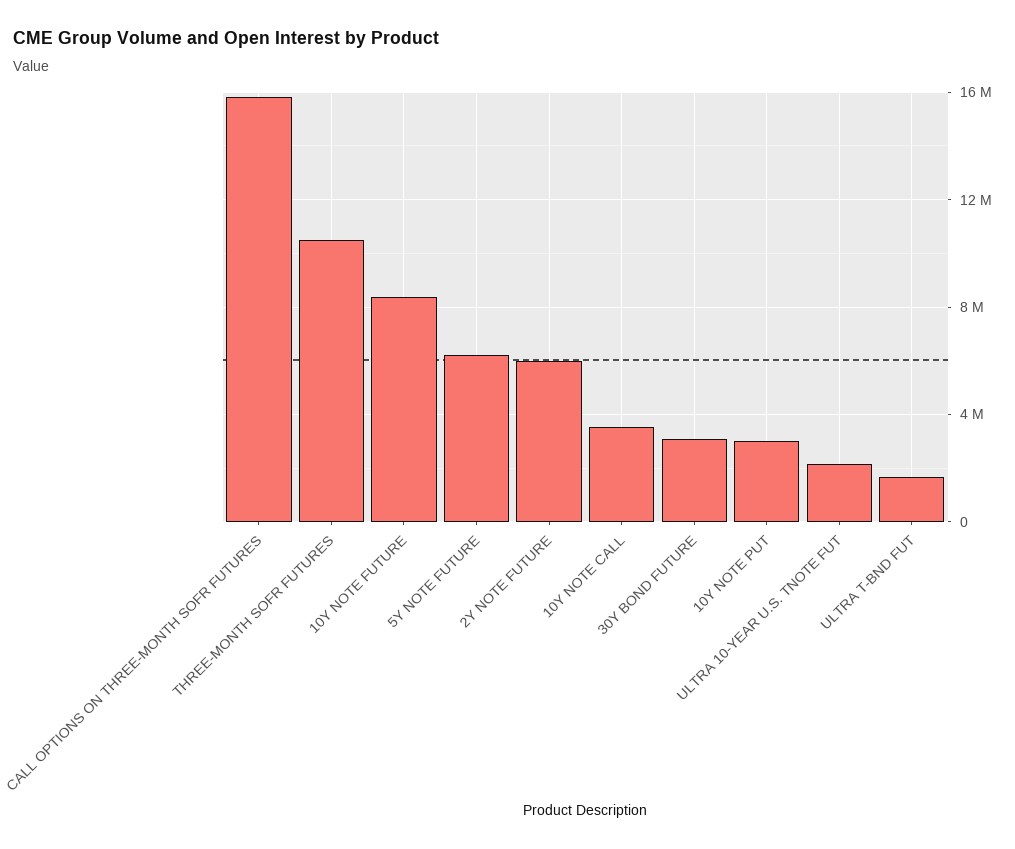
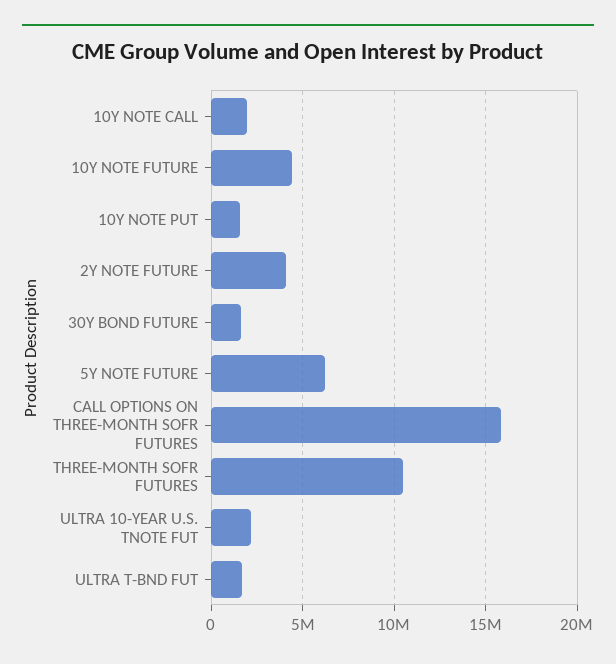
10Y NOTE FUTURE: 8500000 -> 4500000
2Y NOTE FUTURE: 6000000 -> 4000000
10Y NOTE CALL: 3500000 -> 2000000
30Y BOND FUTURE: 3000000 -> 1500000
10Y NOTE PUT: 3000000 -> 1500000

